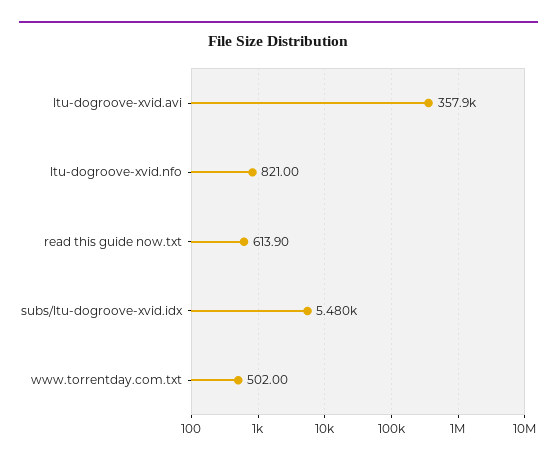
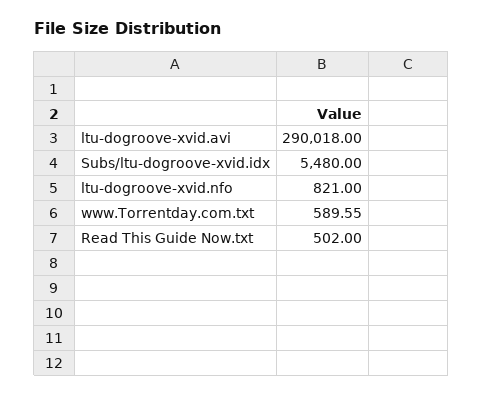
ltu-dogroove-xvid.avi: 357900 -> 290018
read this guide now.txt: 613.9 -> 502
www.torrentday.com.txt: 502 -> 589.55

